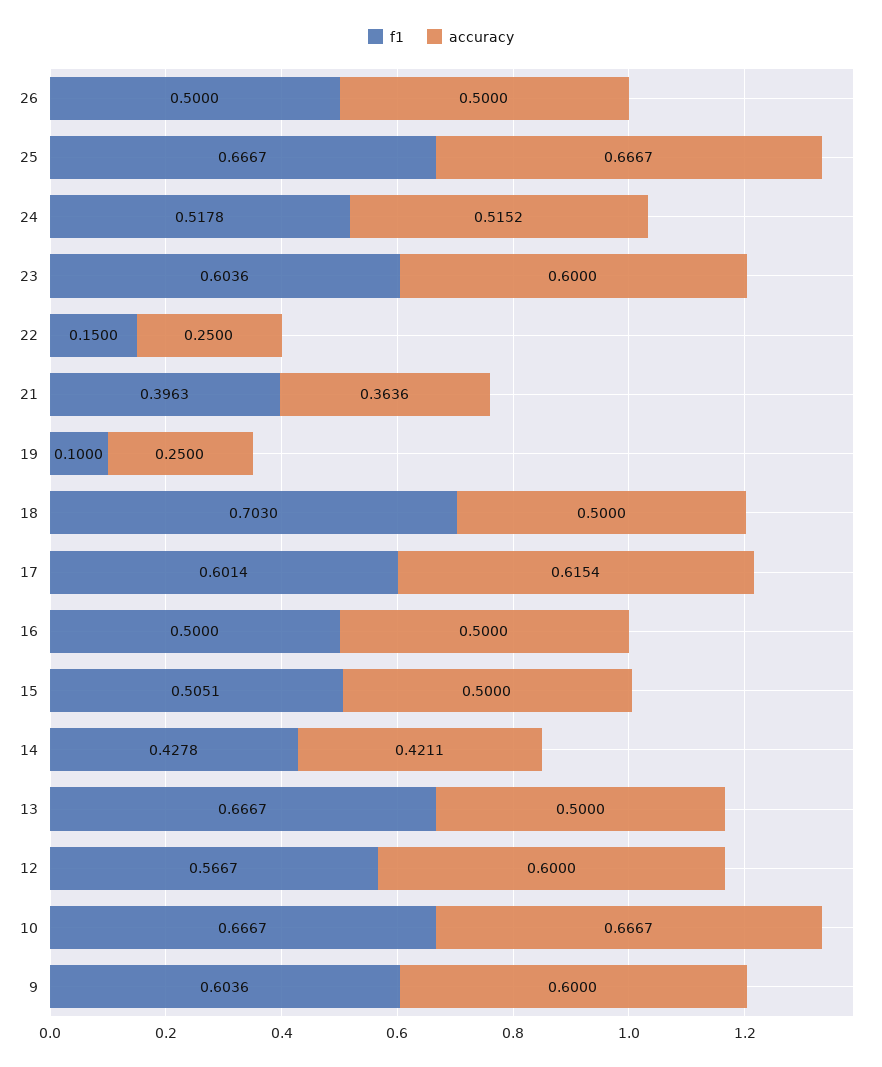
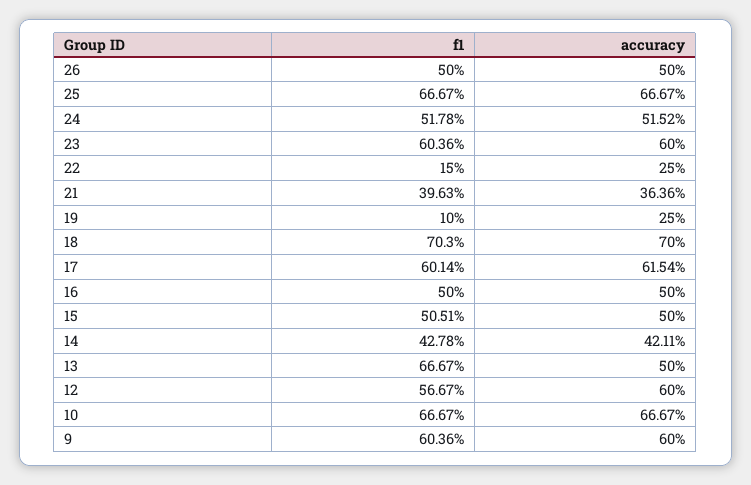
accuracy, 18: 0.5 -> 0.7

